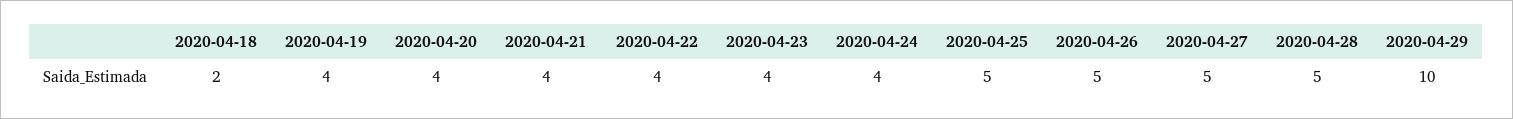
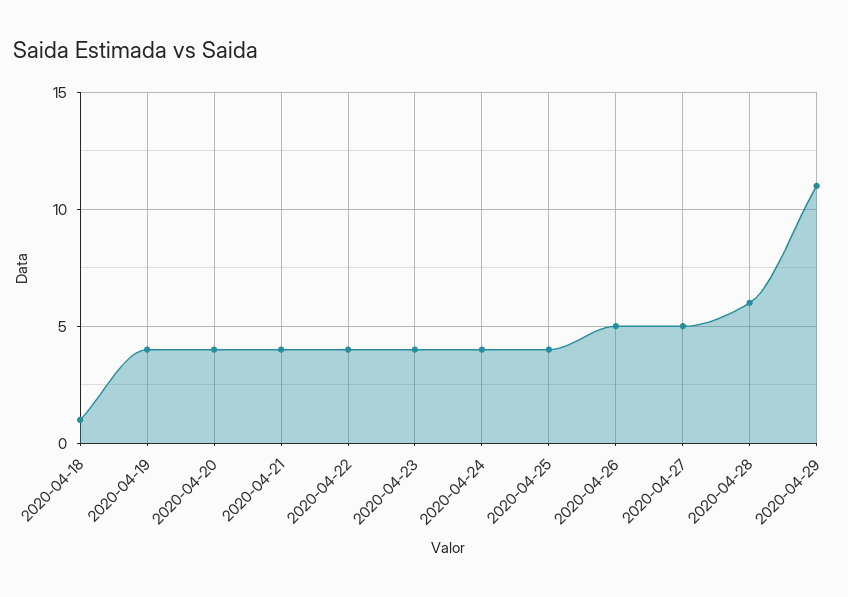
2020-04-18: 2 -> 1
2020-04-25: 5 -> 4
2020-04-28: 5 -> 6
2020-04-29: 10 -> 11

